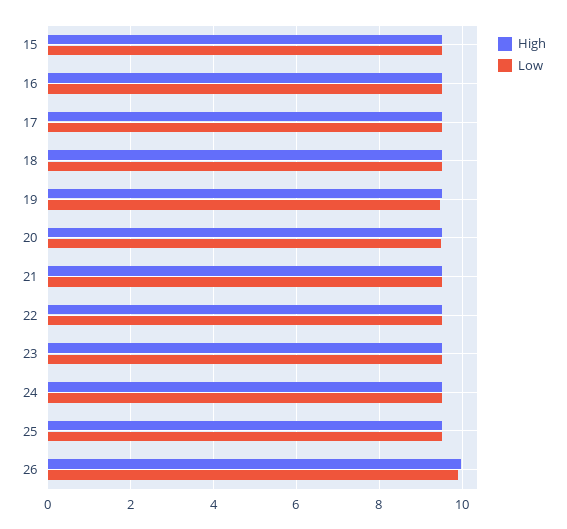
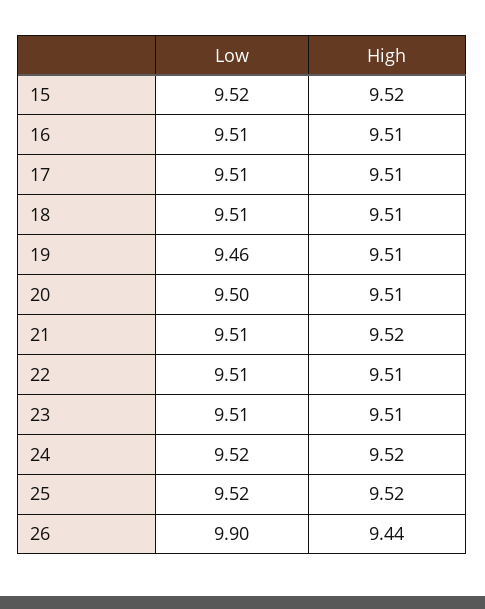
High, 26: 10 -> 9.44

